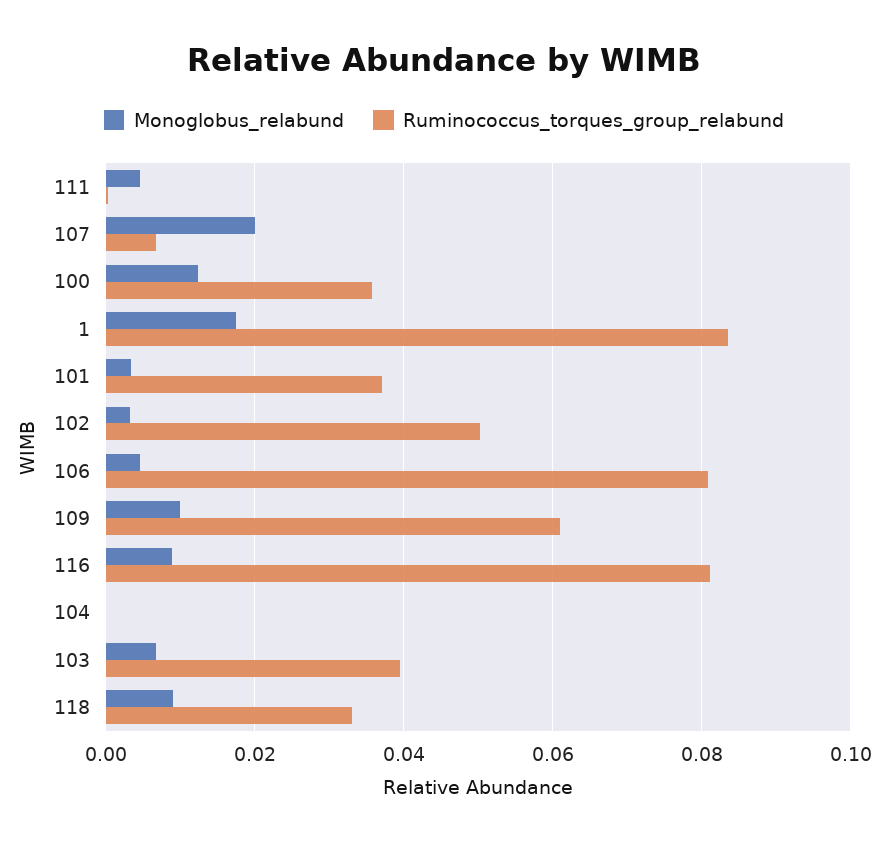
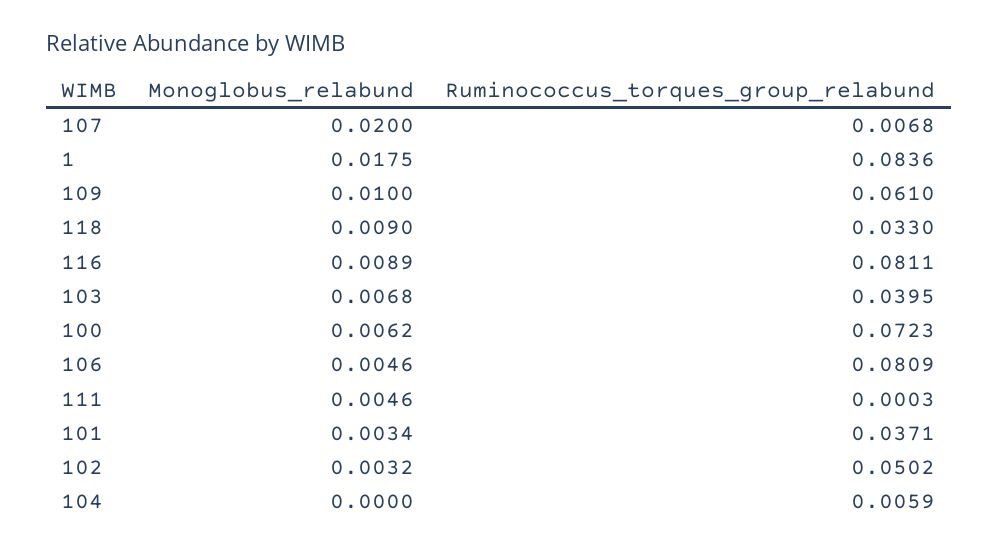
Monoglobus_relabund, 100: 0.012 -> 0.0062
Ruminococcus_torques_group_relabund, 100: 0.036 -> 0.0723
Ruminococcus_torques_group_relabund, 104: 0 -> 0.0059

